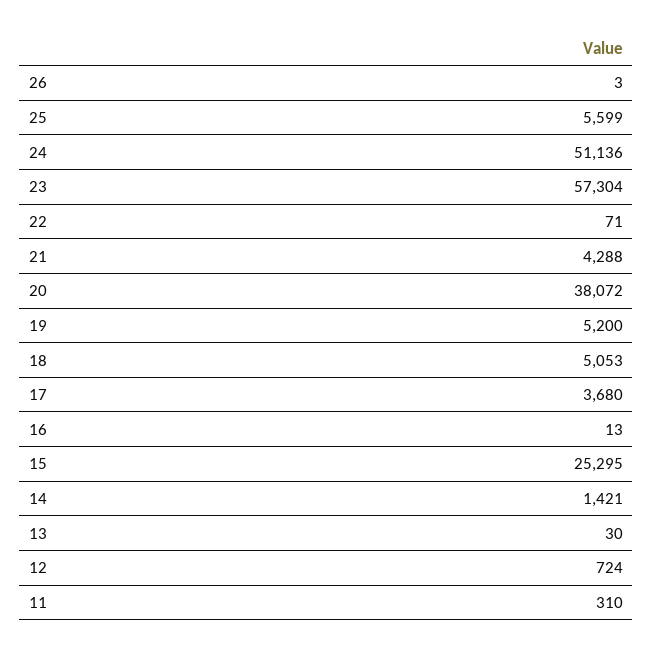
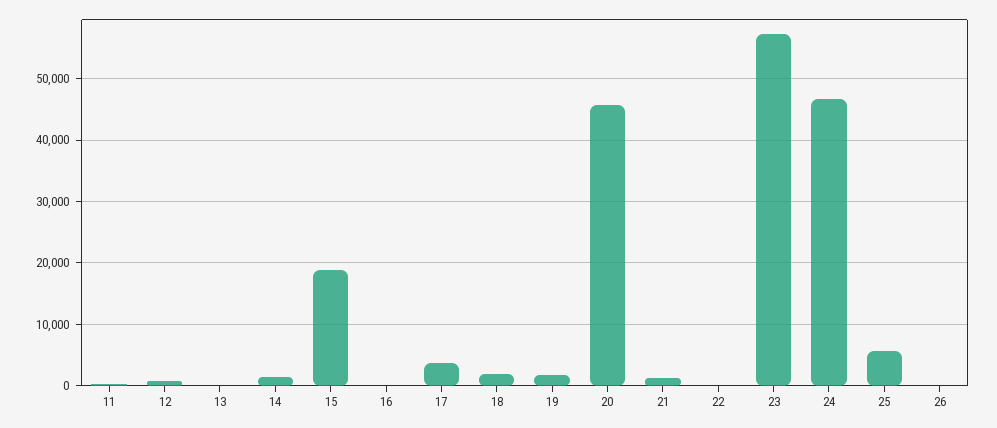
24: 51136 -> 47000
21: 4288 -> 1000
20: 38072 -> 46000
19: 5200 -> 2000
18: 5053 -> 2000
15: 25295 -> 19000

